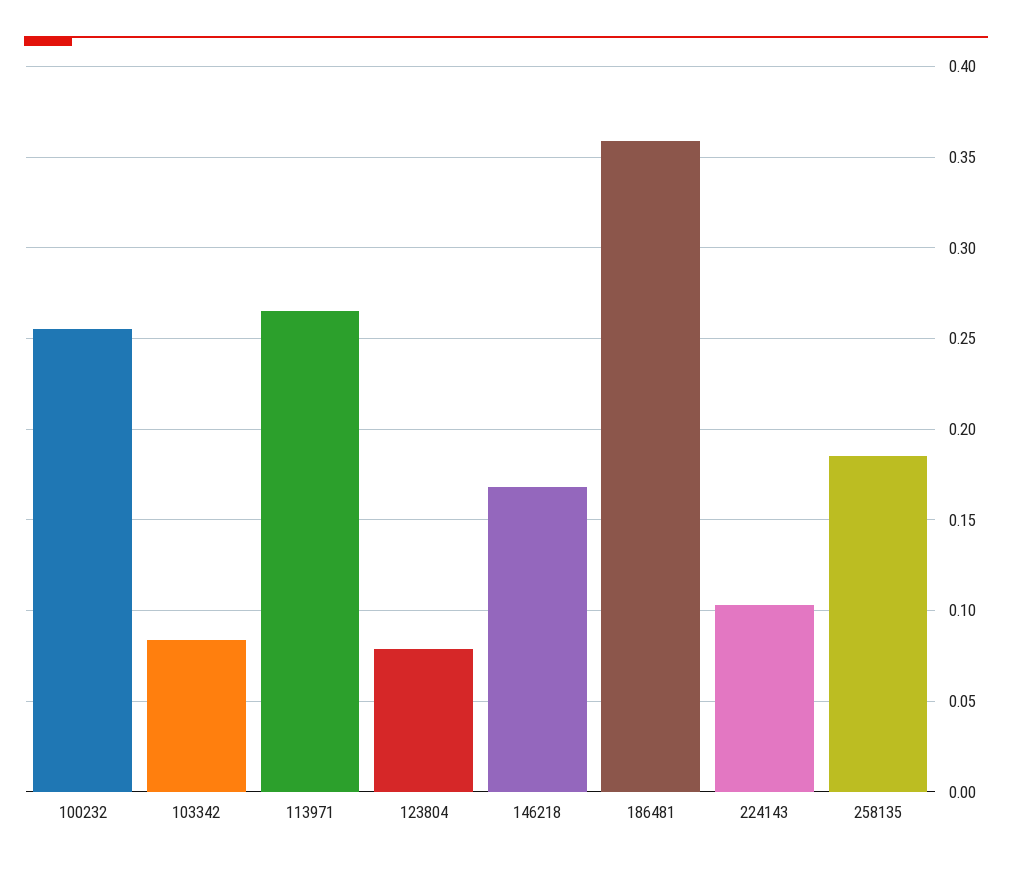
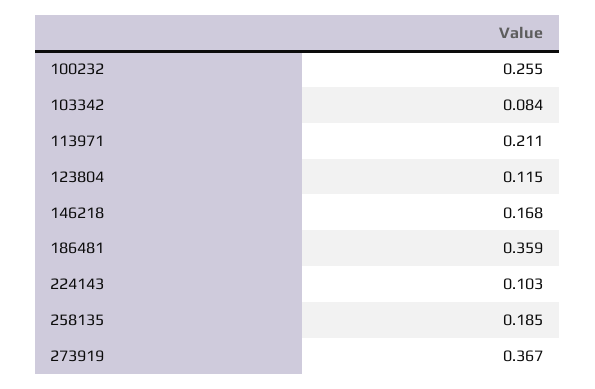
113971: 0.265 -> 0.211
123804: 0.08 -> 0.115
273919: none -> 0.367

